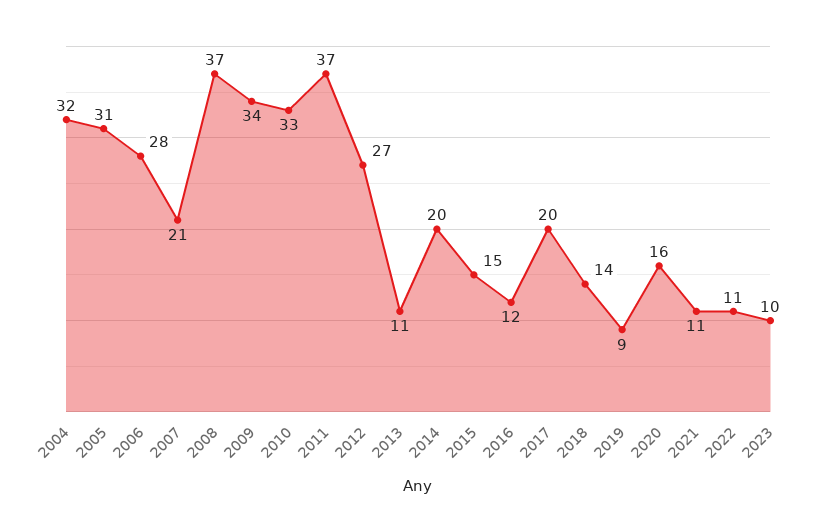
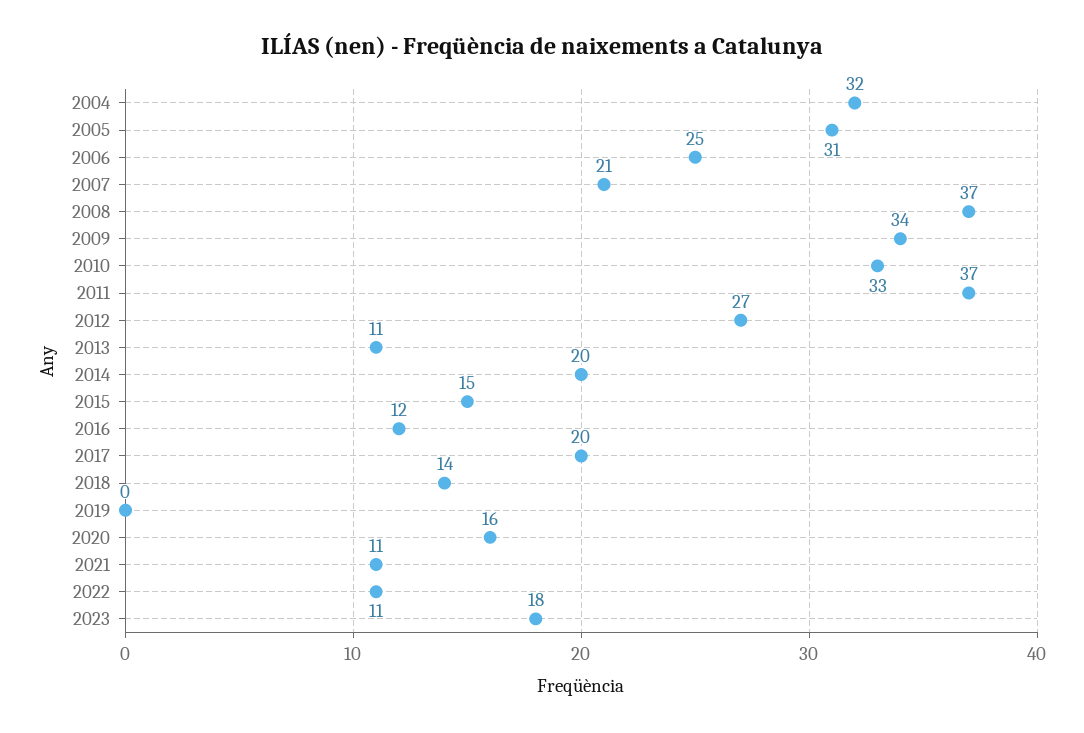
2006: 28 -> 25
2019: 9 -> 0
2023: 10 -> 18

